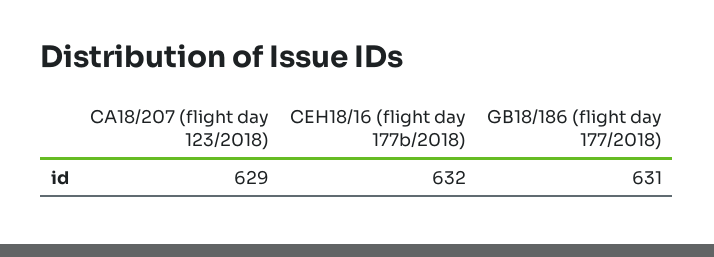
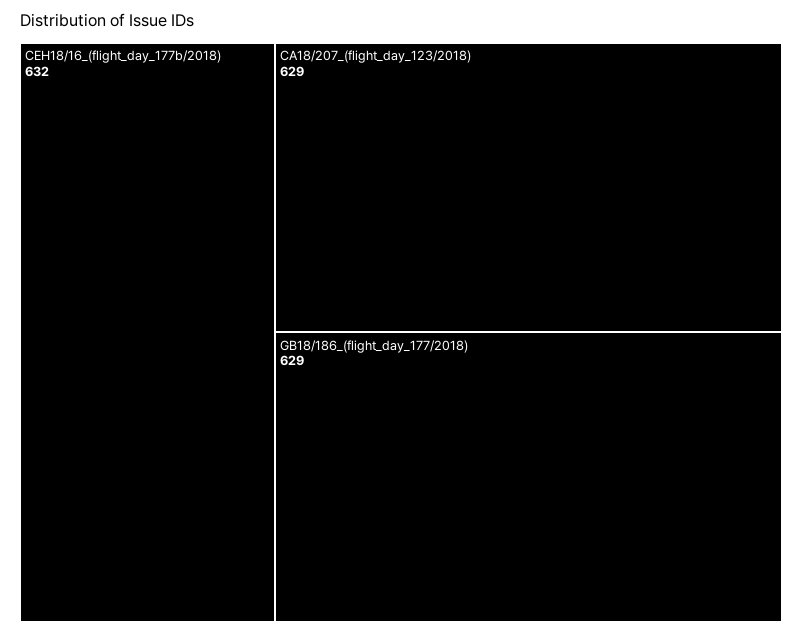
GB18/186 (flight day 177/2018): 631 -> 629

